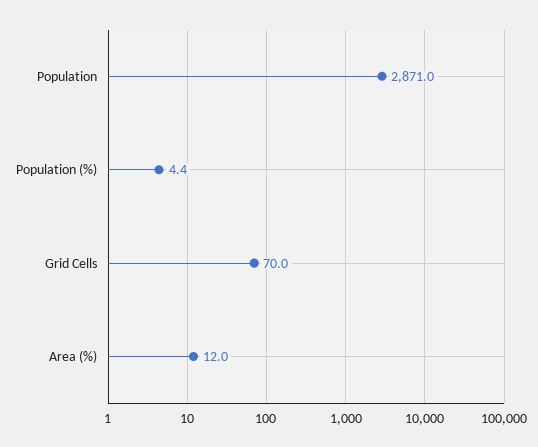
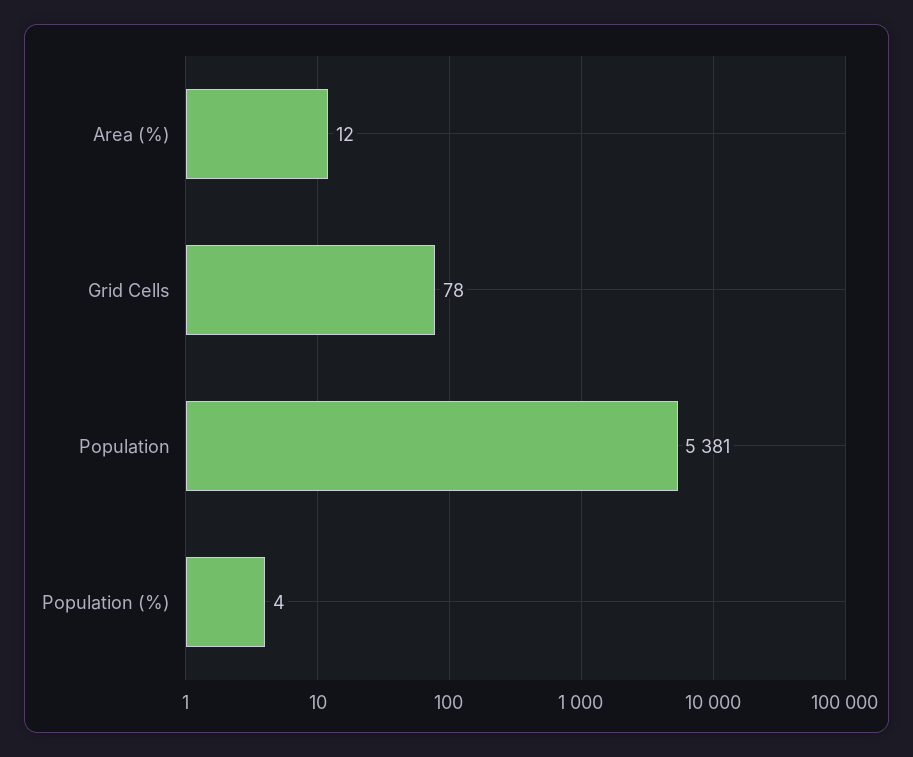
Population: 2871 -> 5381
Grid Cells: 70 -> 78

